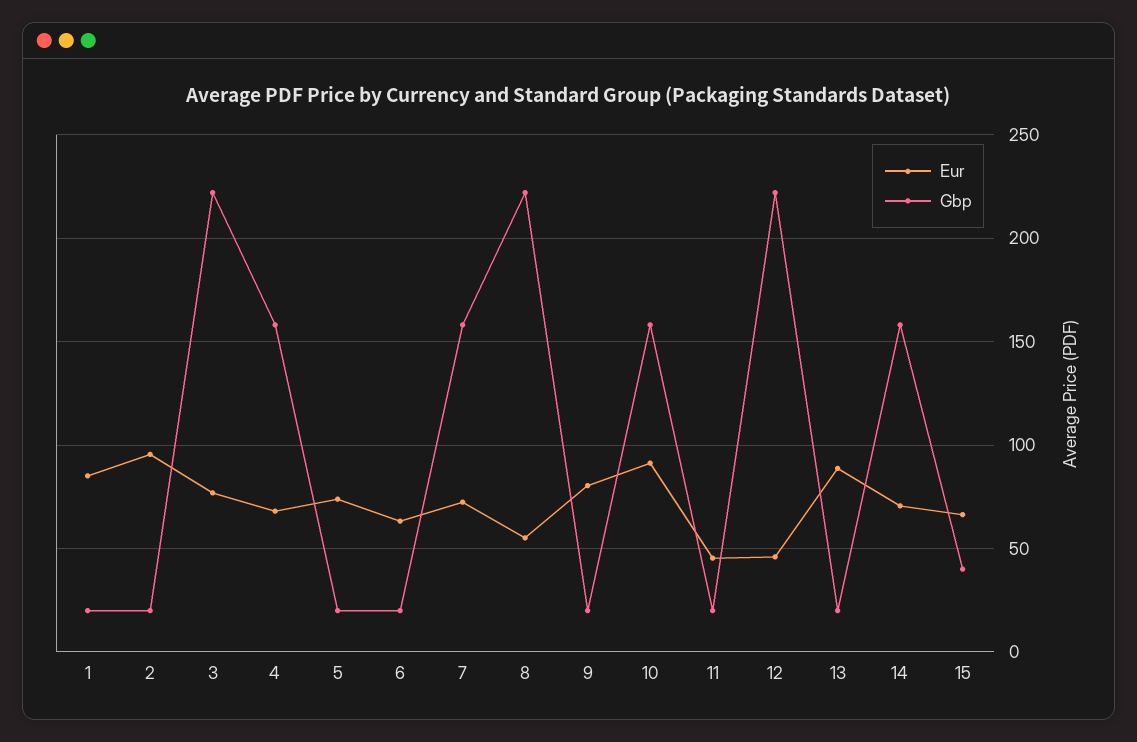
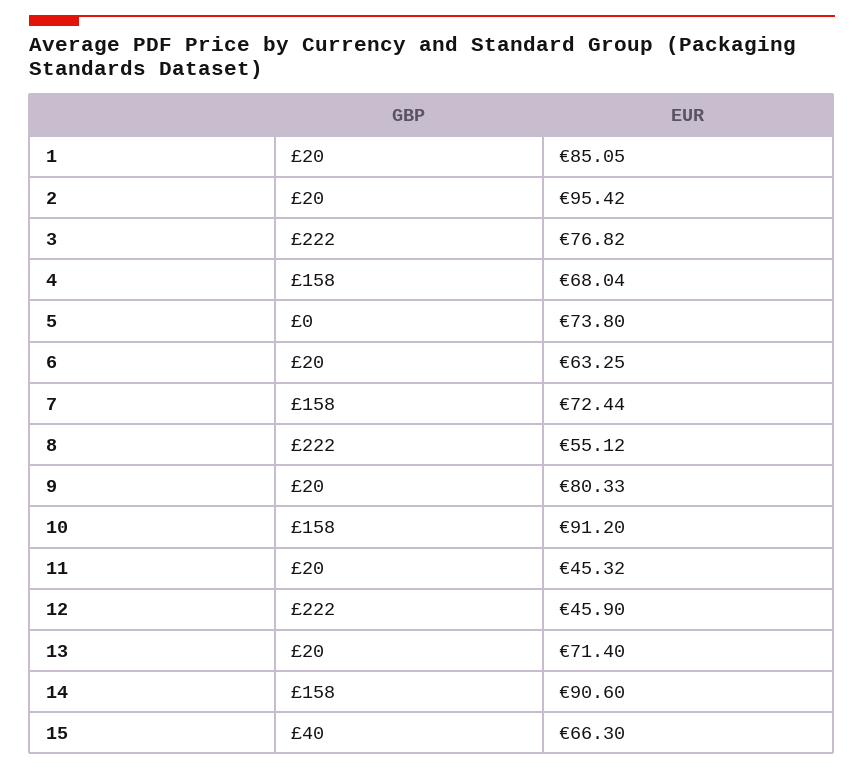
Gbp, 5: 20 -> 0
Eur, 13: 90 -> 71.4
Eur, 14: 70 -> 90.6

